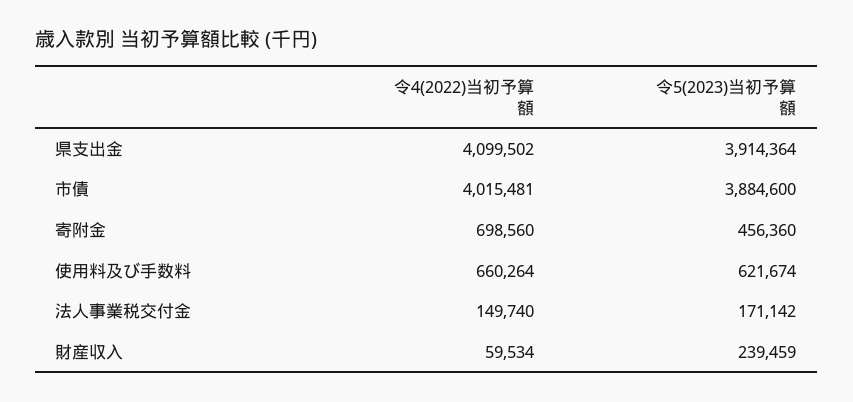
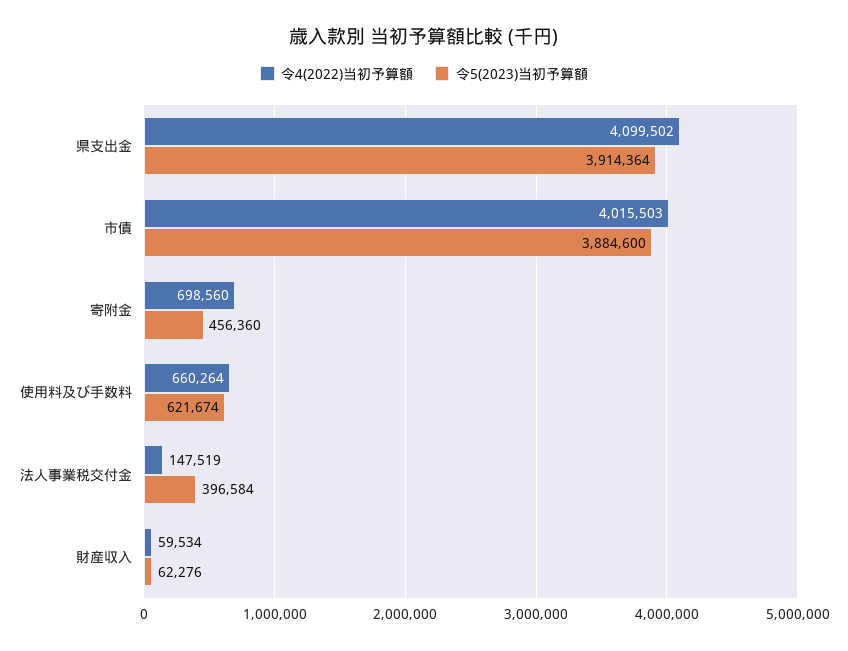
令4(2022)当初予算額, 市債: 4015481 -> 4015503
令4(2022)当初予算額, 法人事業税交付金: 149740 -> 147519
令5(2023)当初予算額, 法人事業税交付金: 171142 -> 396584
令5(2023)当初予算額, 財産収入: 239459 -> 62276

